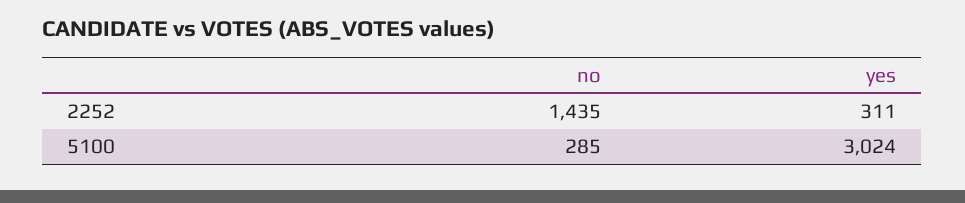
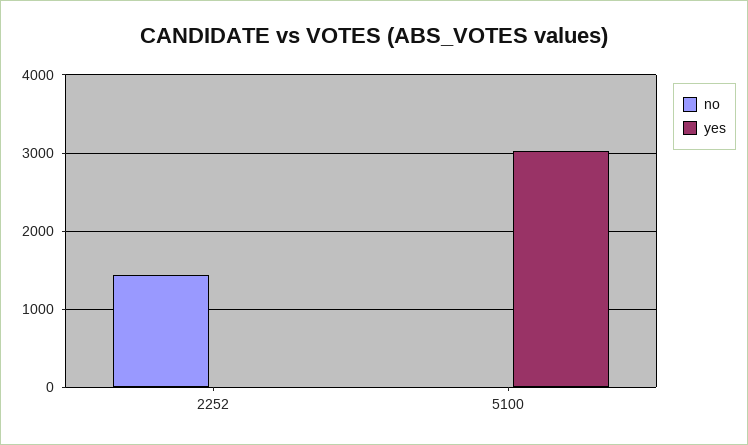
yes, 2252: 311 -> 0
no, 5100: 285 -> 0

